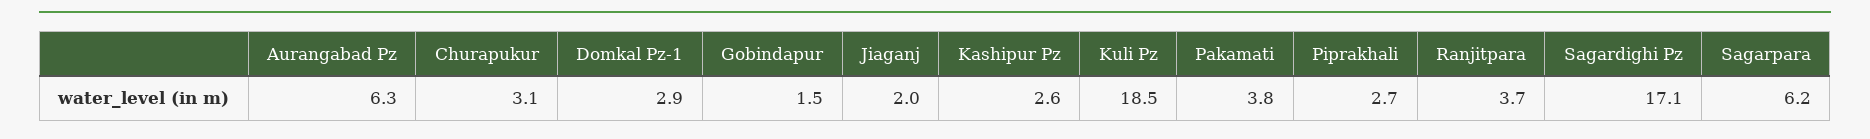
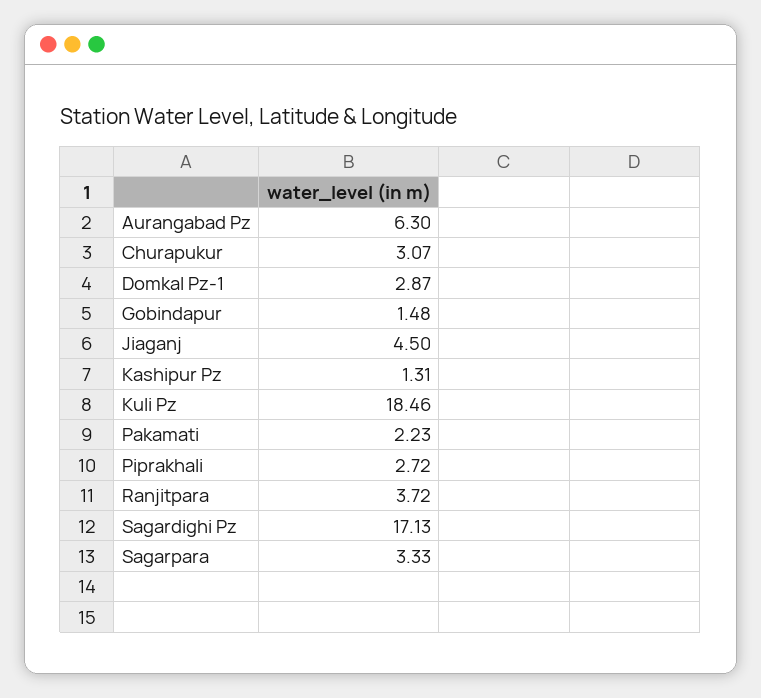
Jiaganj: 2 -> 4.5
Kashipur Pz: 2.6 -> 1.31
Pakamati: 3.8 -> 2.23
Sagarpara: 6.2 -> 3.33

